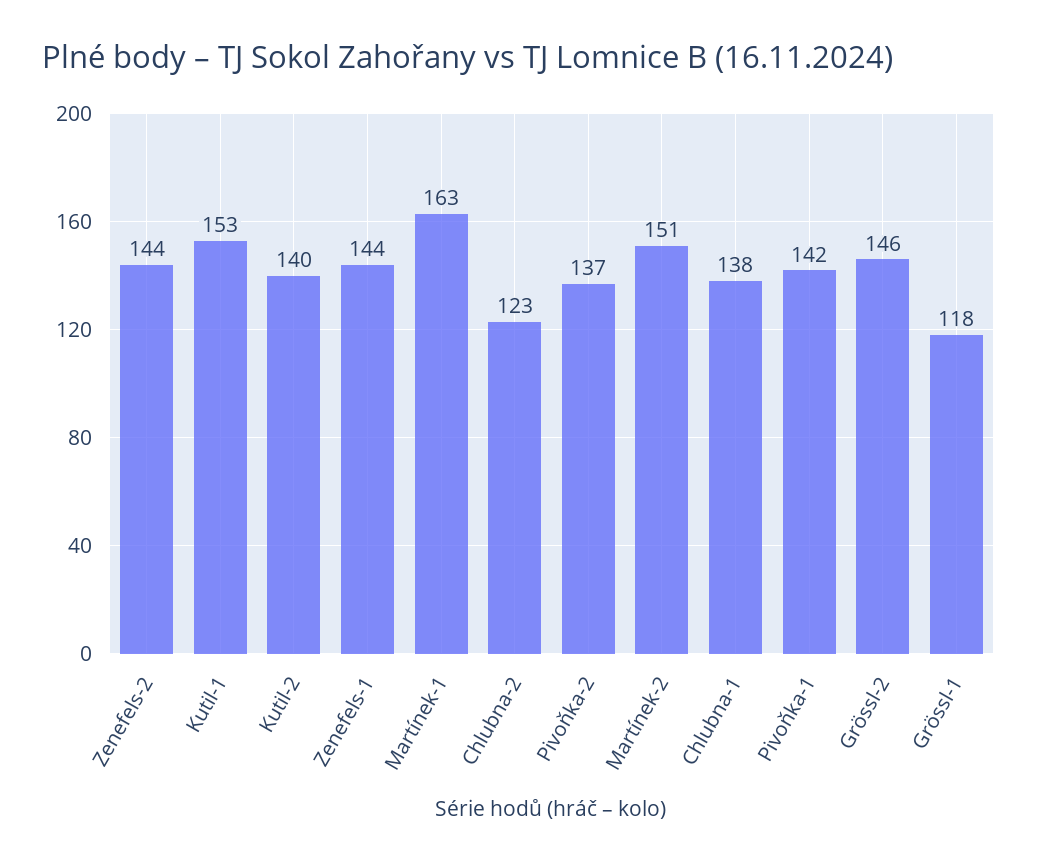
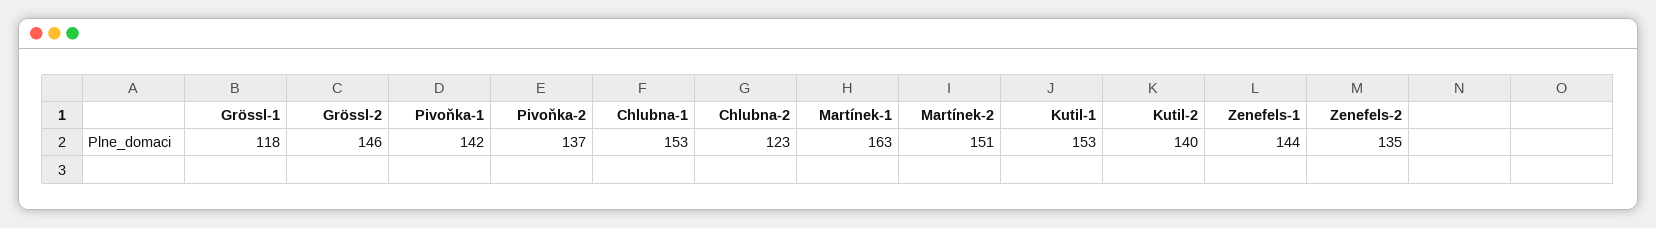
Zenefels-2: 144 -> 135
Chlubna-1: 138 -> 153

